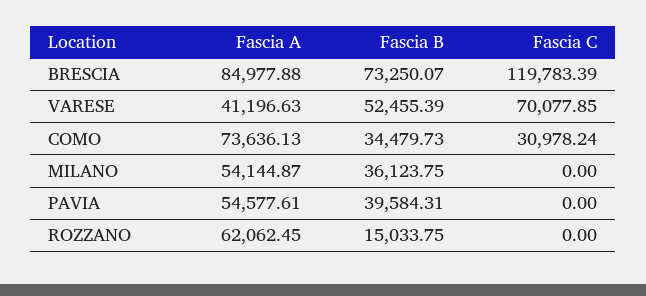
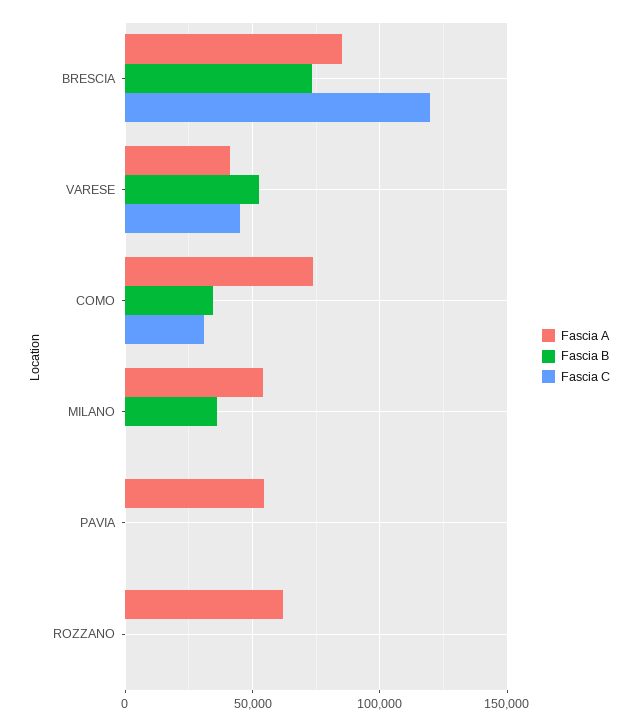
Fascia C, VARESE: 70077.85 -> 45000
Fascia B, PAVIA: 39584.31 -> 0
Fascia B, ROZZANO: 15033.75 -> 0

